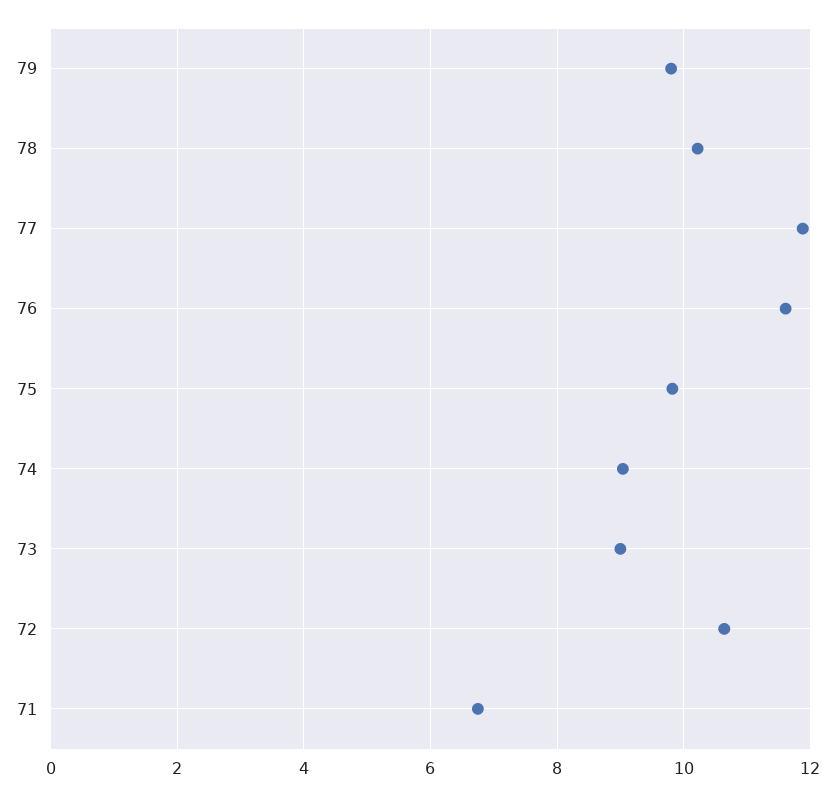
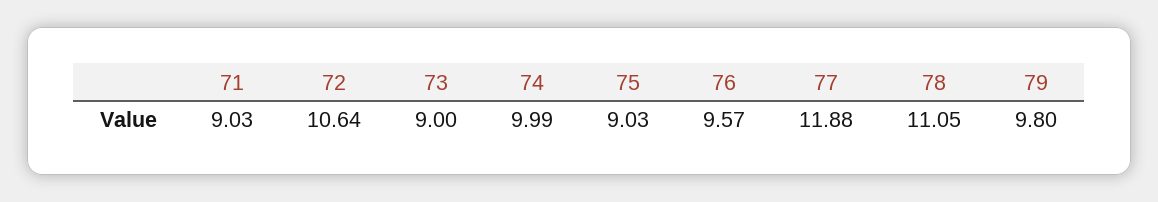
78: 10.2 -> 11.05
76: 11.6 -> 9.57
75: 9.8 -> 9.03
74: 9 -> 9.99
71: 6.8 -> 9.03

